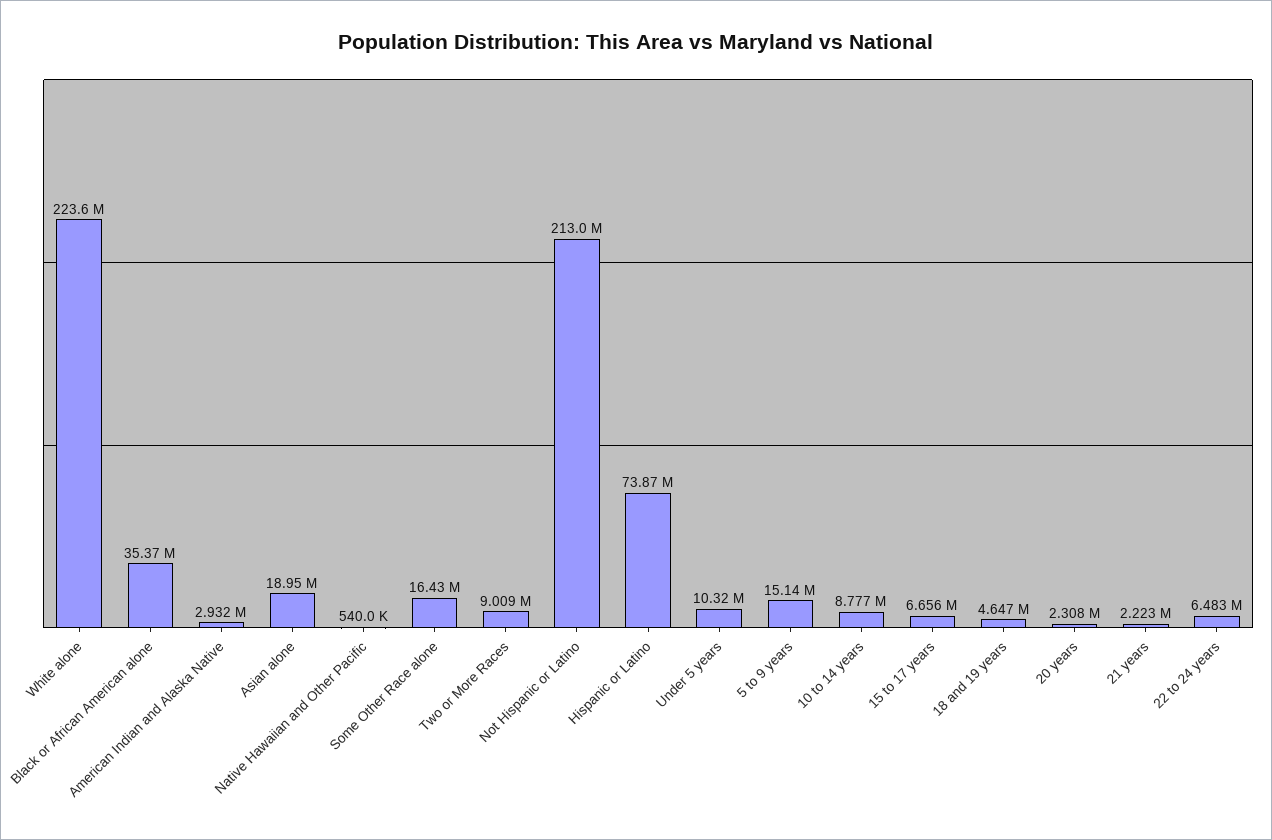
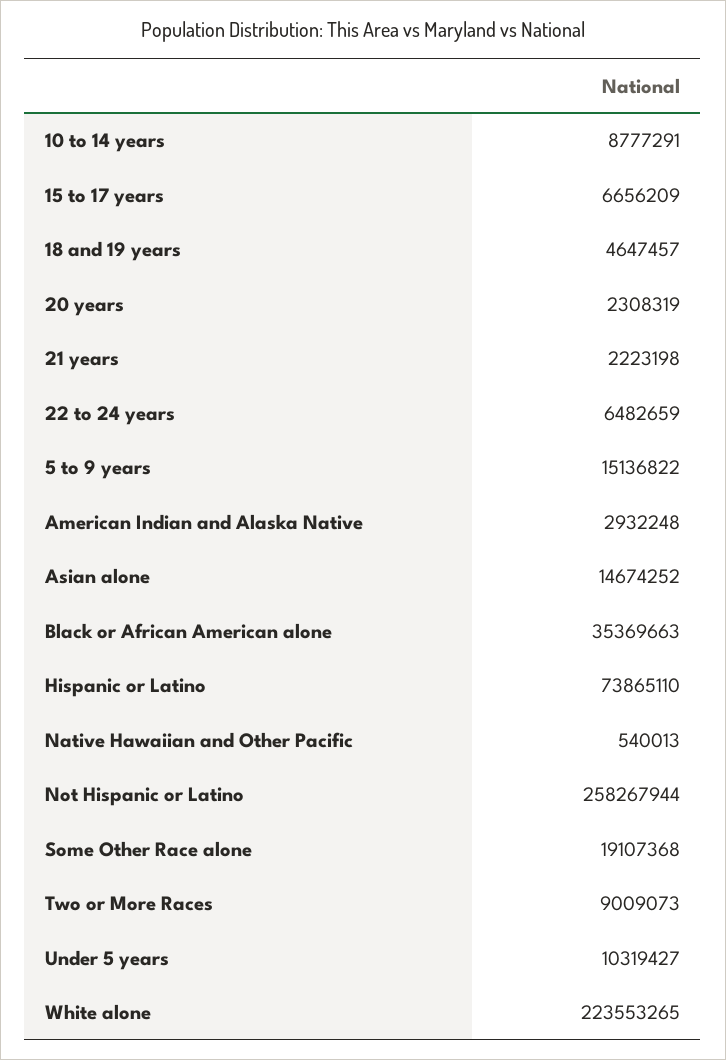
Asian alone: 18950000 -> 14674252
Some Other Race alone: 16430000 -> 19107368
Not Hispanic or Latino: 213000000 -> 258267944

